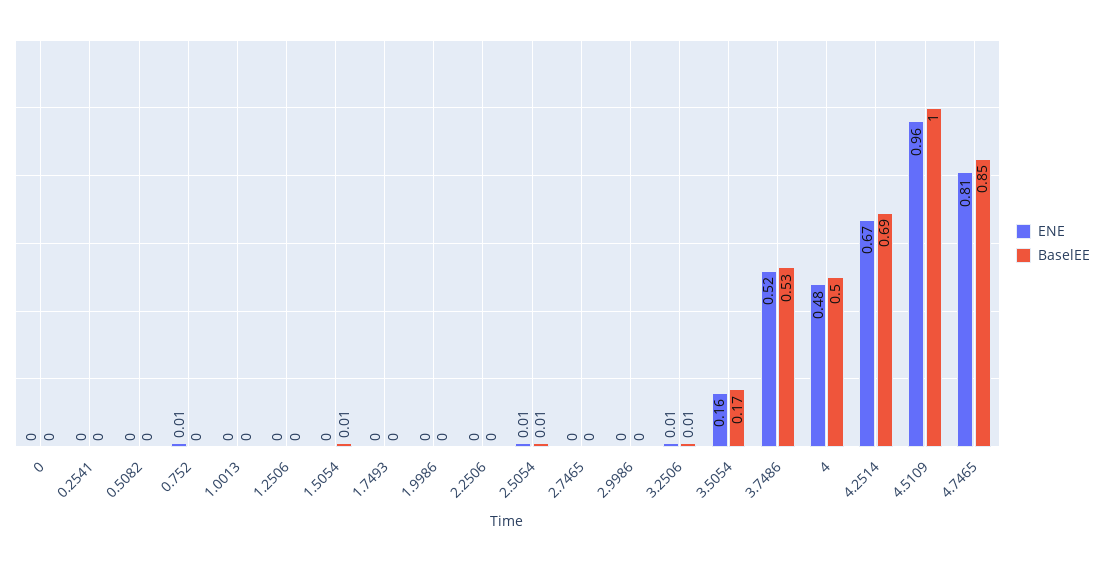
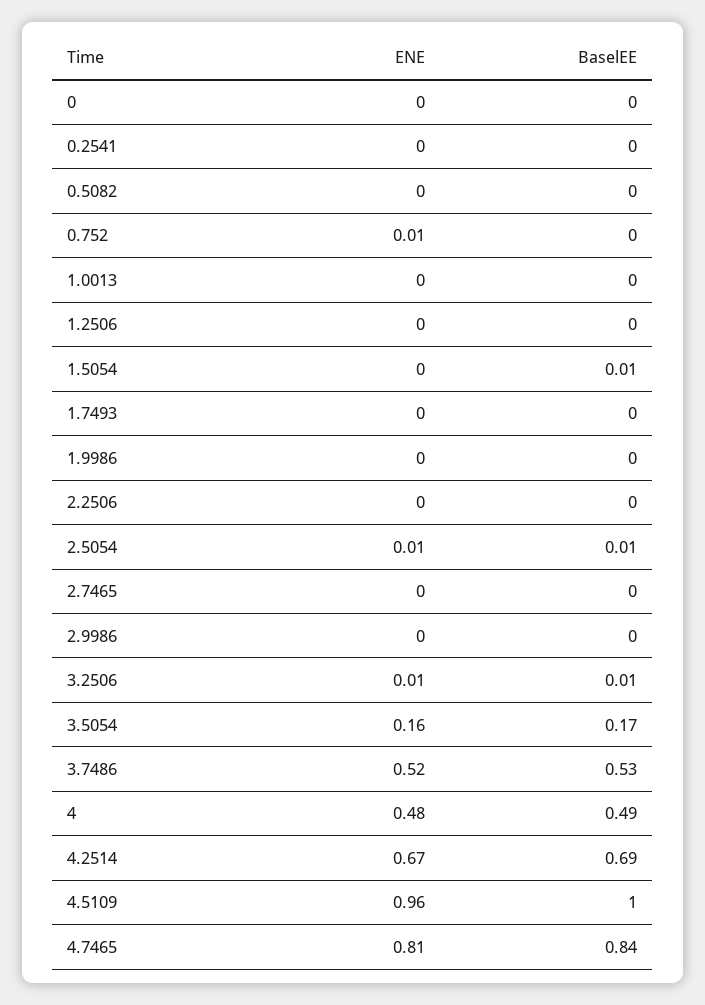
BaselEE, 4: 0.5 -> 0.49
BaselEE, 4.7465: 0.85 -> 0.84

